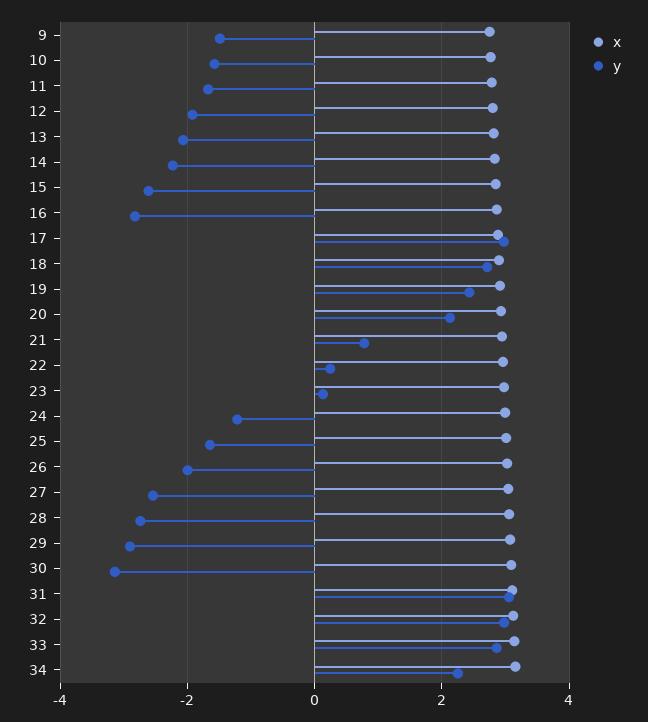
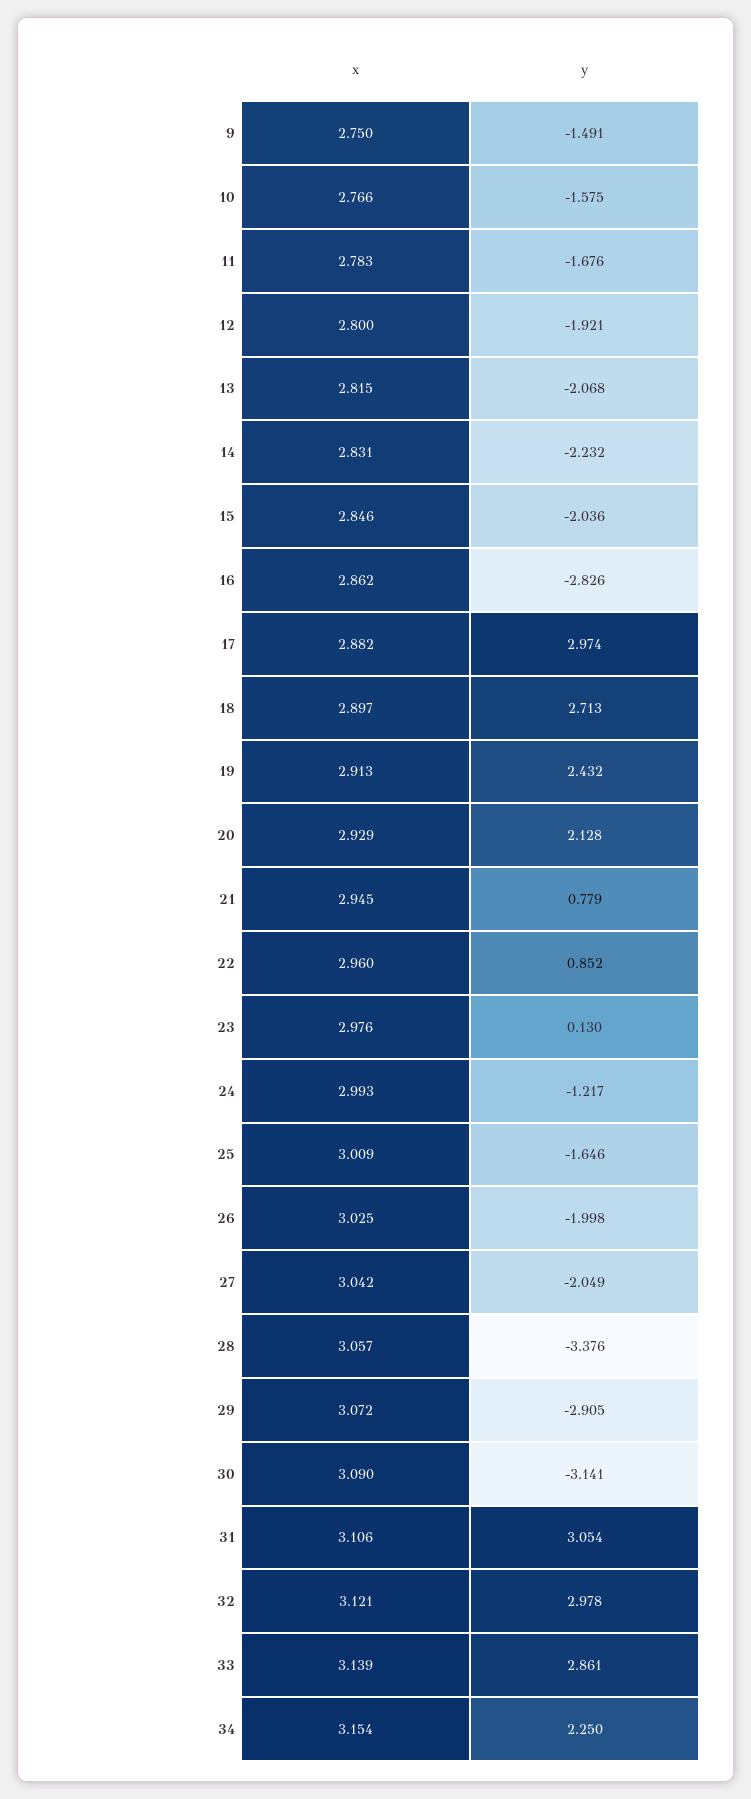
y, 15: -2.6 -> -2.036
y, 22: 0.2 -> 0.852
y, 27: -2.6 -> -2.049
y, 28: -2.8 -> -3.376

